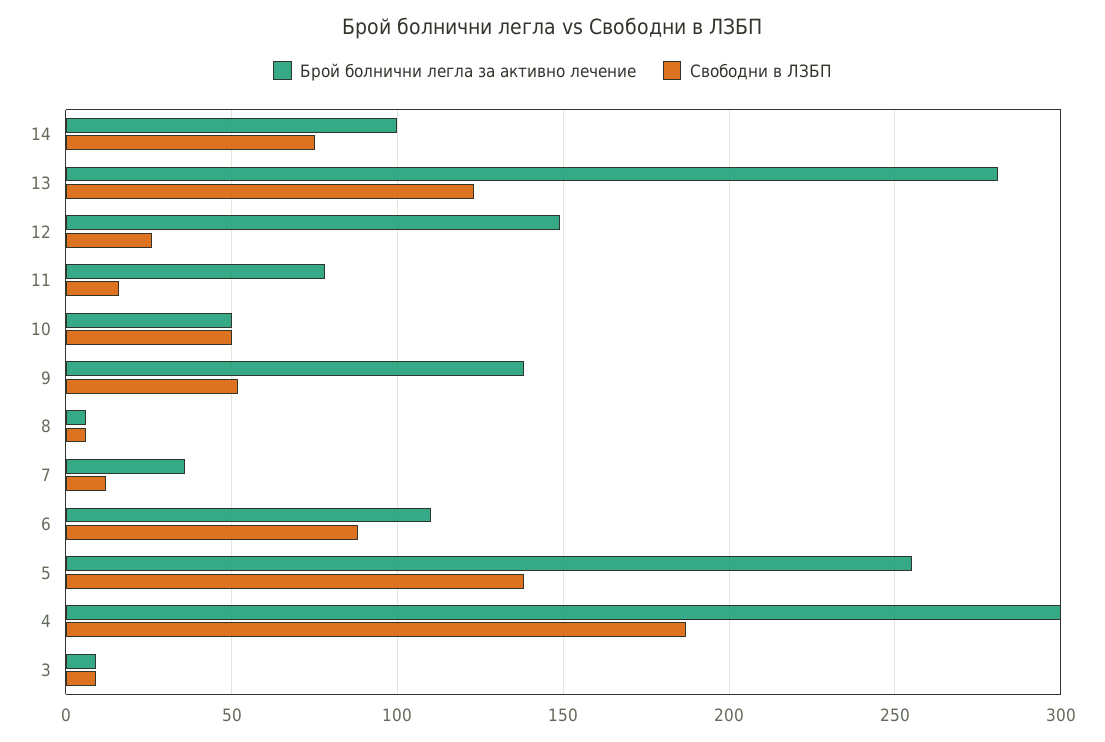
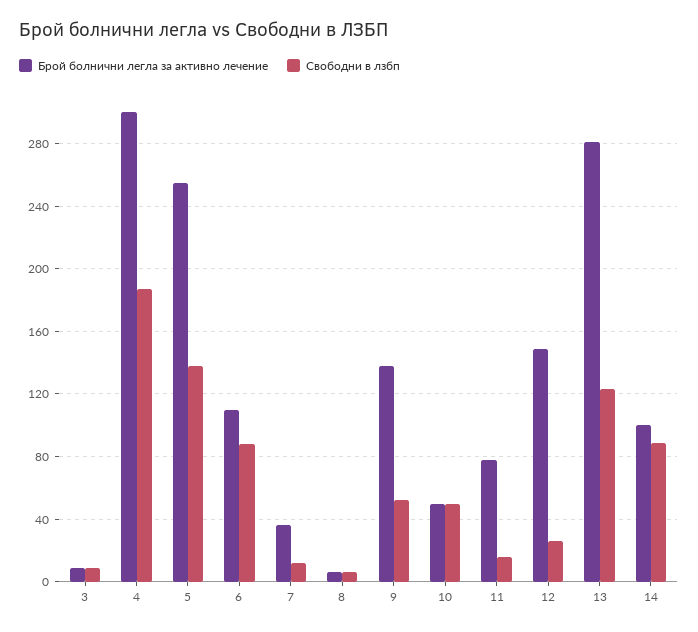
Свободни в ЛЗБП, 14: 75 -> 90

